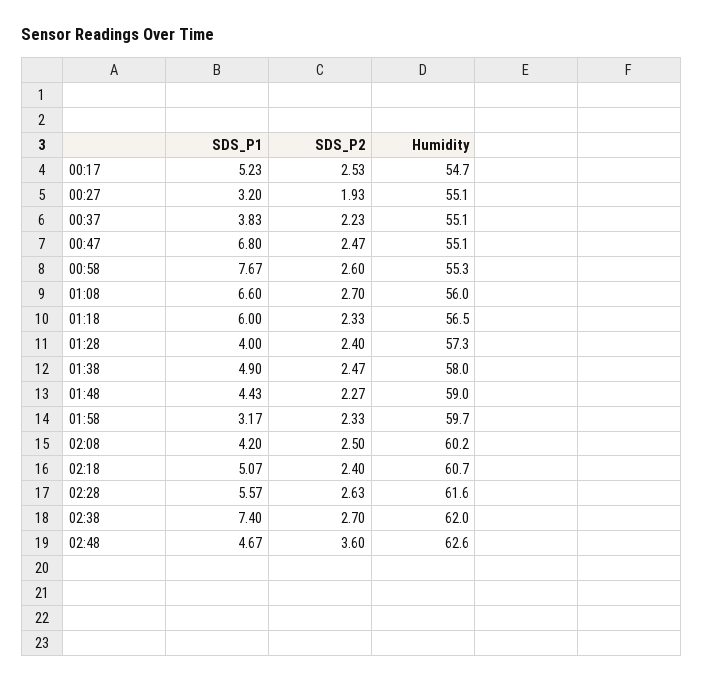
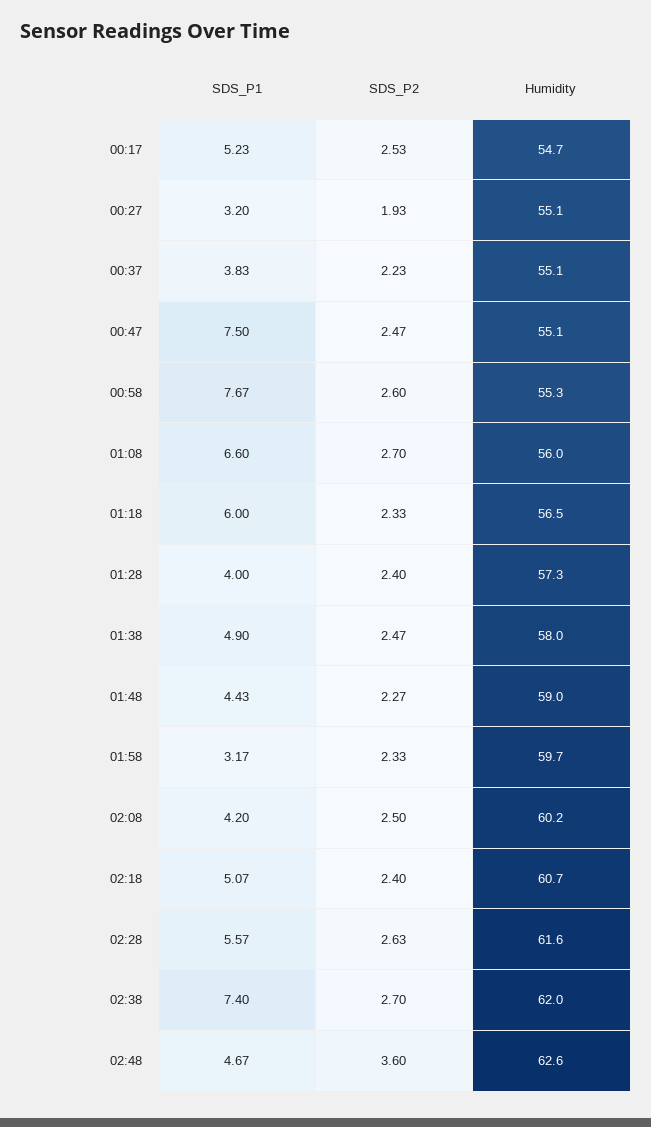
SDS_P1, 00:47: 6.8 -> 7.5

